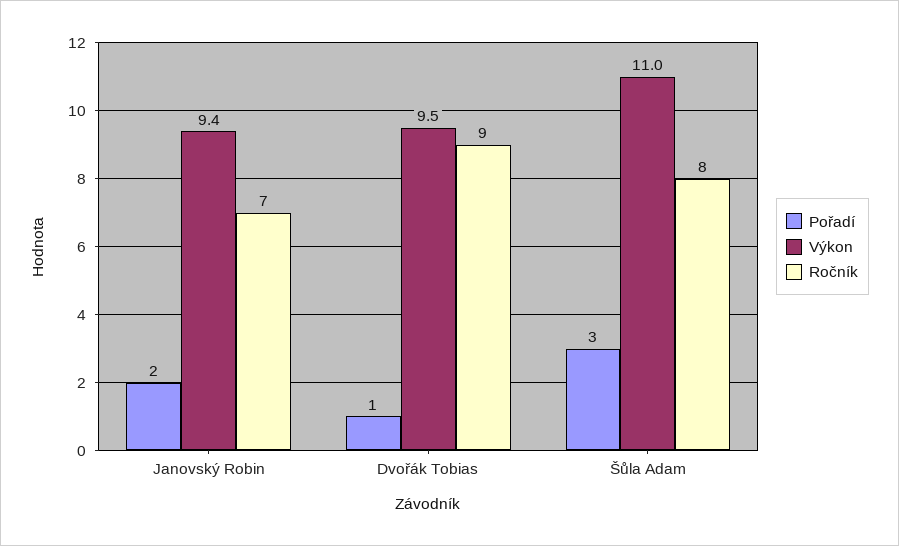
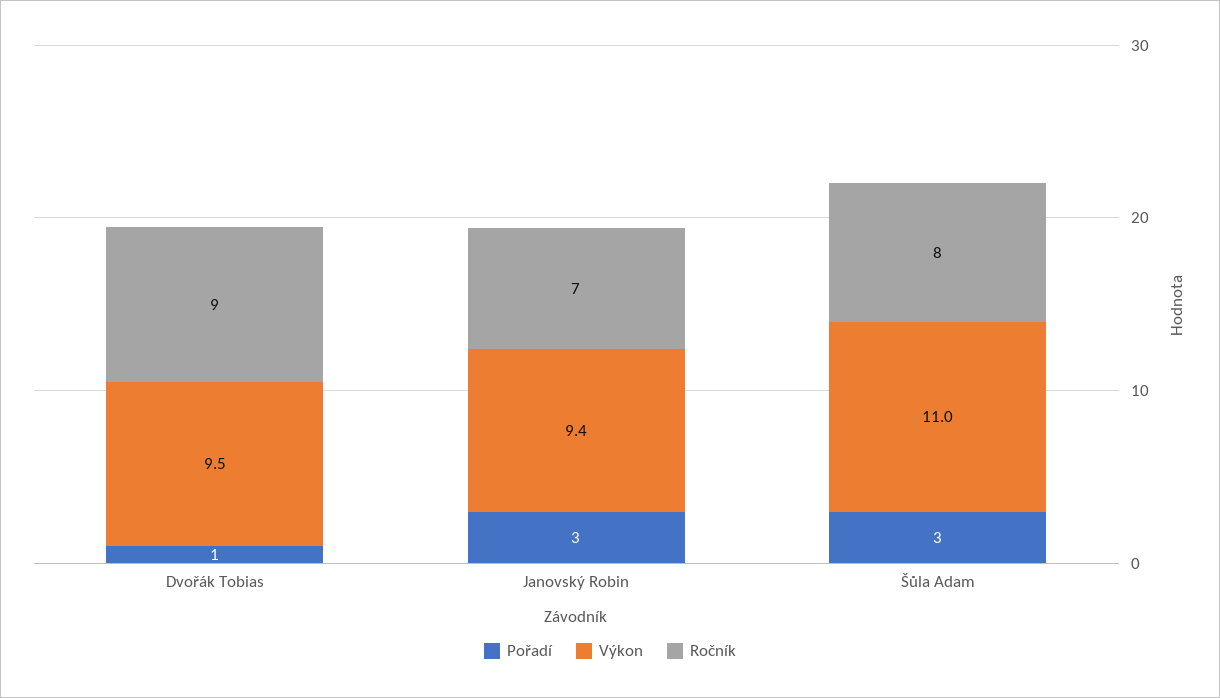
Pořadí, Janovský Robin: 2 -> 3

